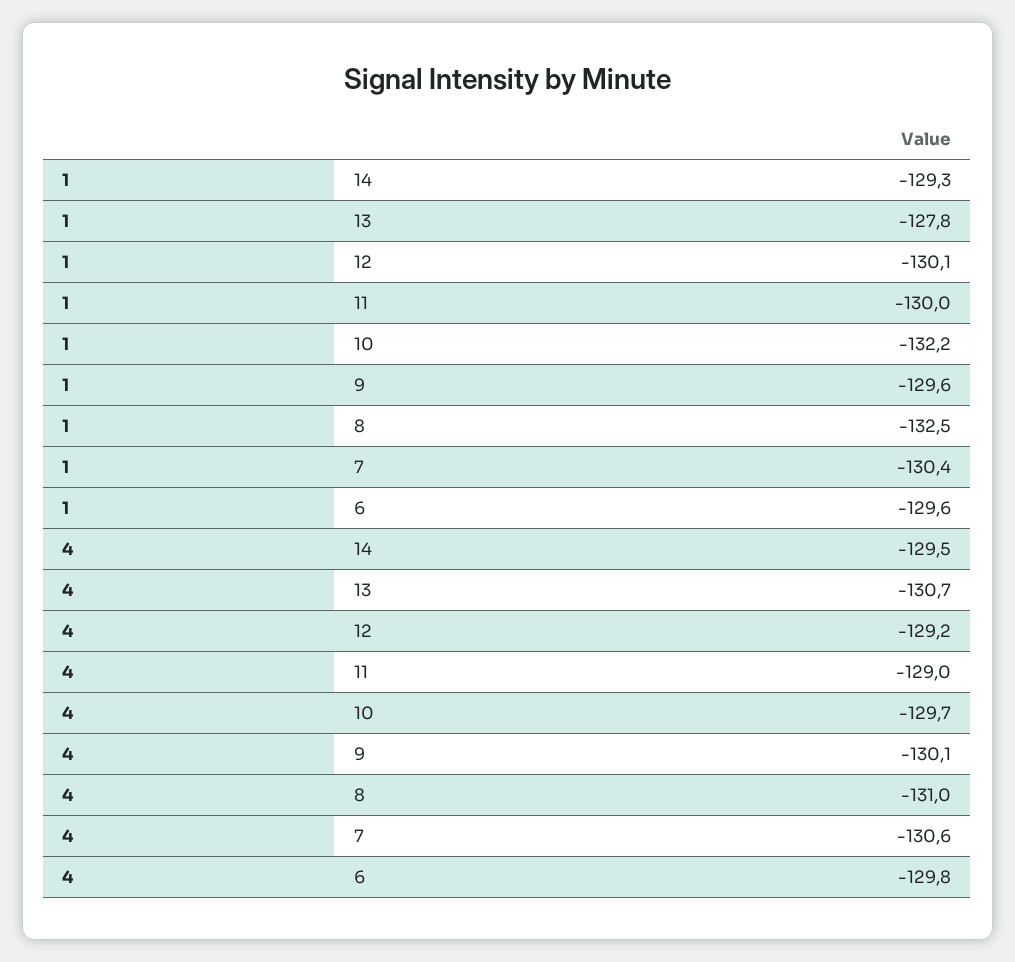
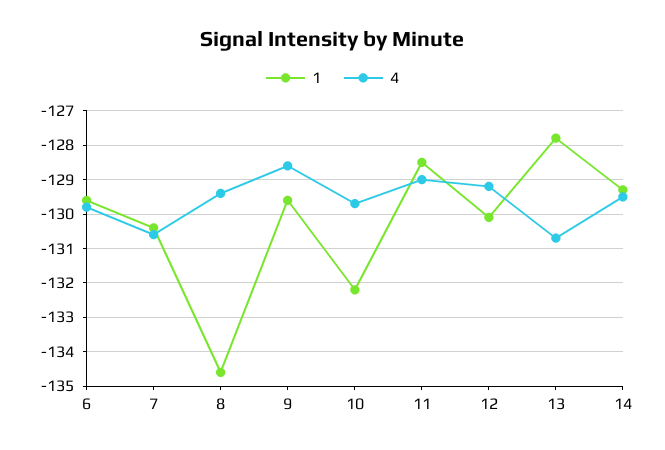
1, 11: -130 -> -128.5
1, 8: -132.5 -> -134.5
4, 9: -130.1 -> -128.5
4, 8: -131 -> -129.5

